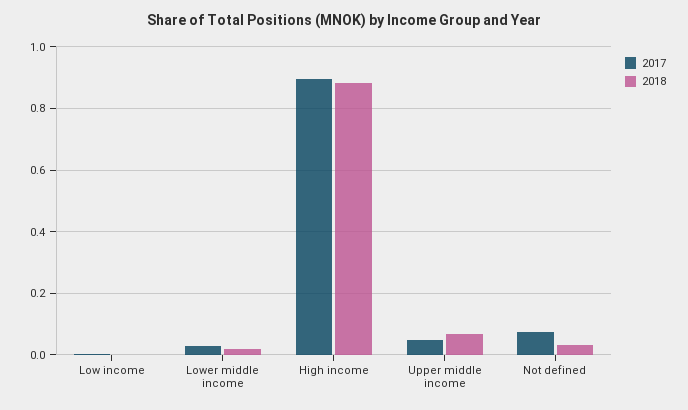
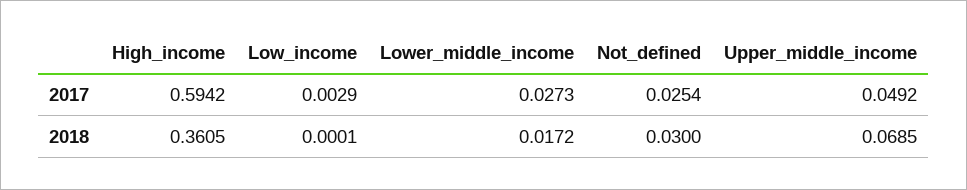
2017, High income: 0.9 -> 0.5942
2018, High income: 0.88 -> 0.3605
2017, Not defined: 0.08 -> 0.0254

